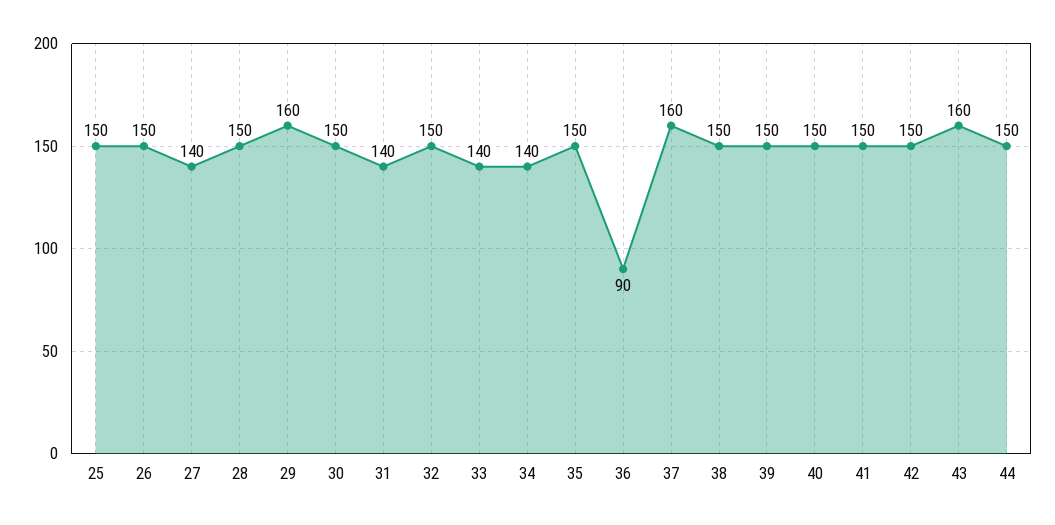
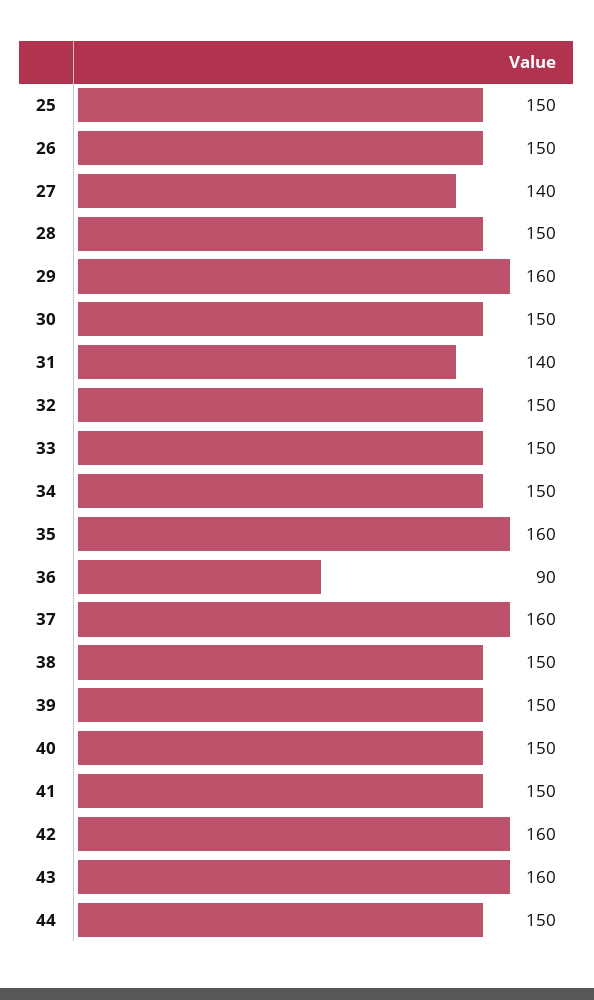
33: 140 -> 150
34: 140 -> 150
35: 150 -> 160
42: 150 -> 160

